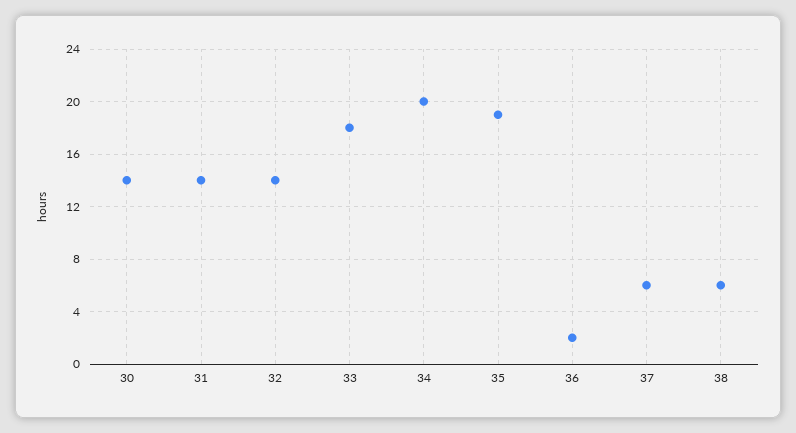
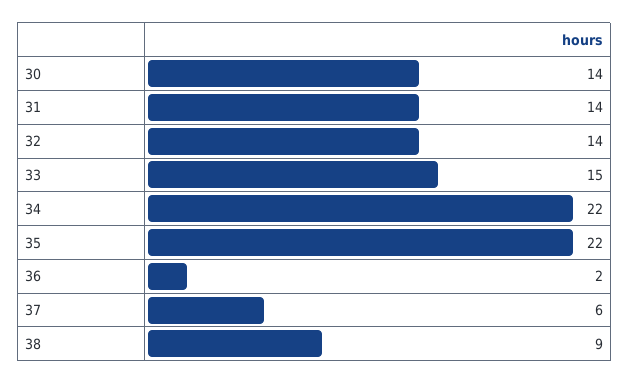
33: 18 -> 15
34: 20 -> 22
35: 19 -> 22
38: 6 -> 9

